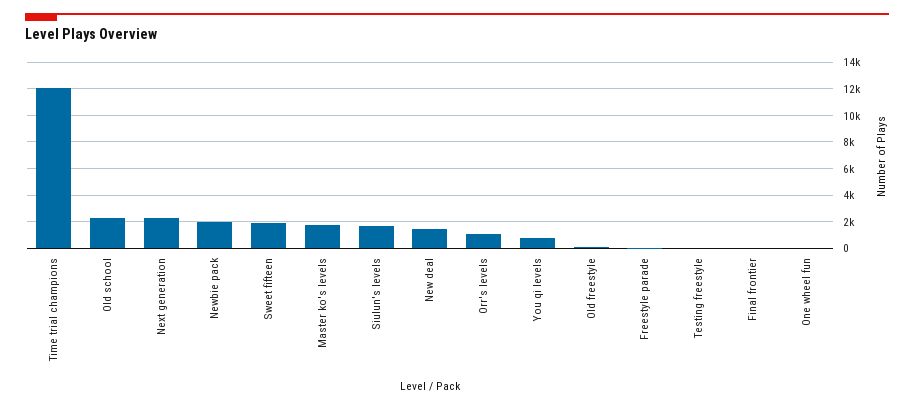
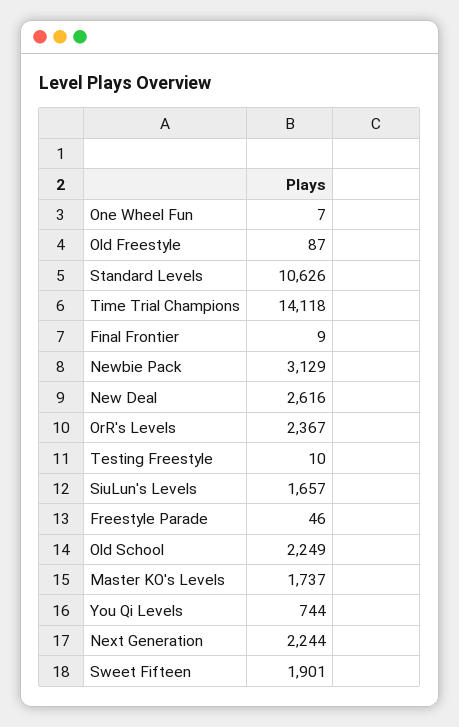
Time trial champions: 12000 -> 14118
Newbie pack: 2000 -> 3129
New deal: 1500 -> 2616
Orr's levels: 1000 -> 2367
Standard Levels: none -> 10626

